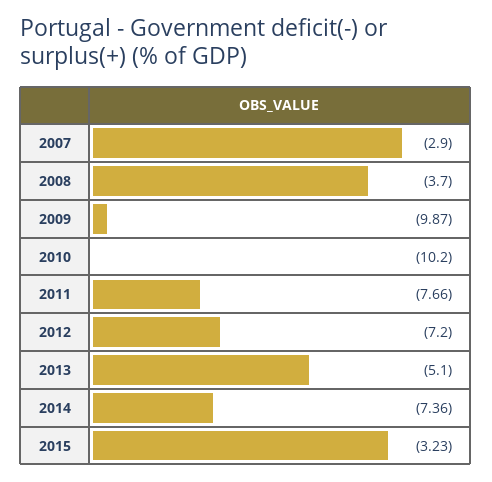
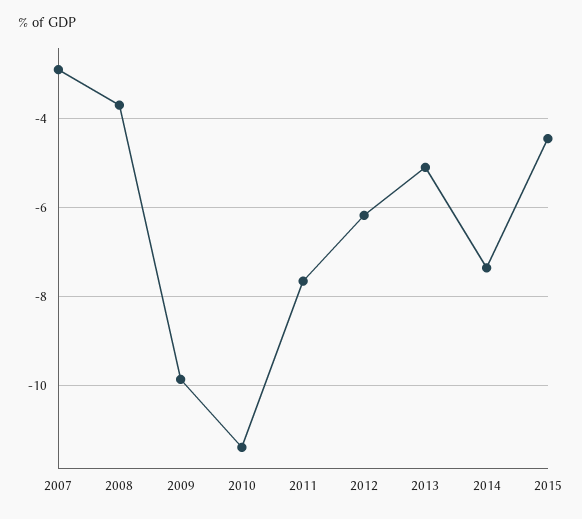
2010: -10.2 -> -11.4
2012: -7.2 -> -6.2
2015: -3.23 -> -4.4

